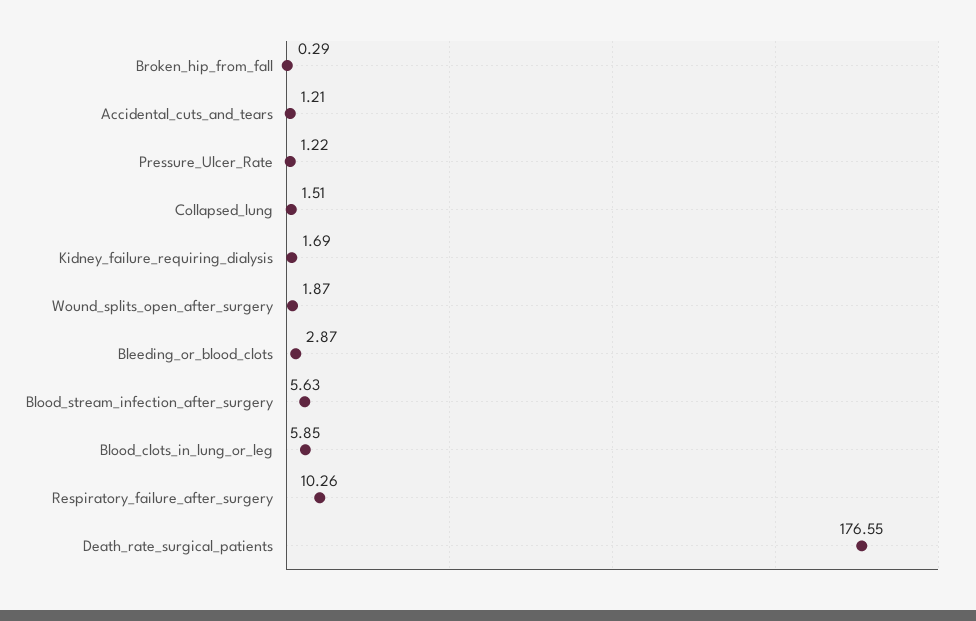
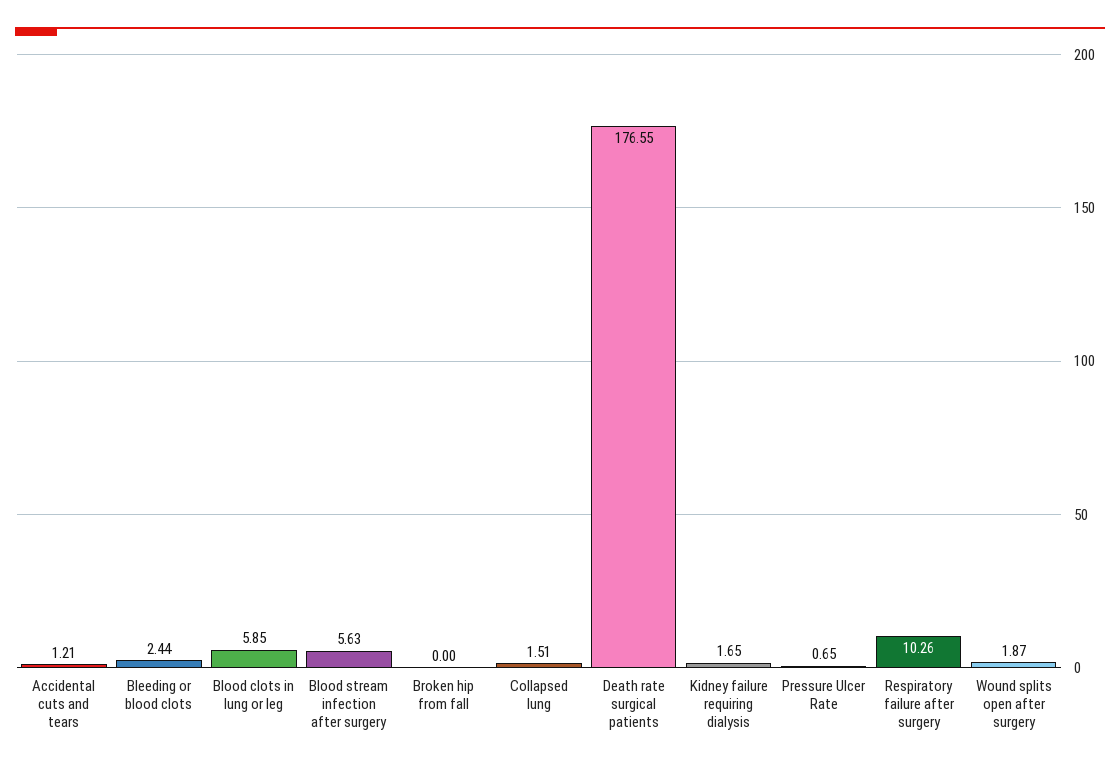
Broken_hip_from_fall: 0.29 -> 0
Pressure_Ulcer_Rate: 1.22 -> 0.65
Kidney_failure_requiring_dialysis: 1.69 -> 1.65
Bleeding_or_blood_clots: 2.87 -> 2.44

